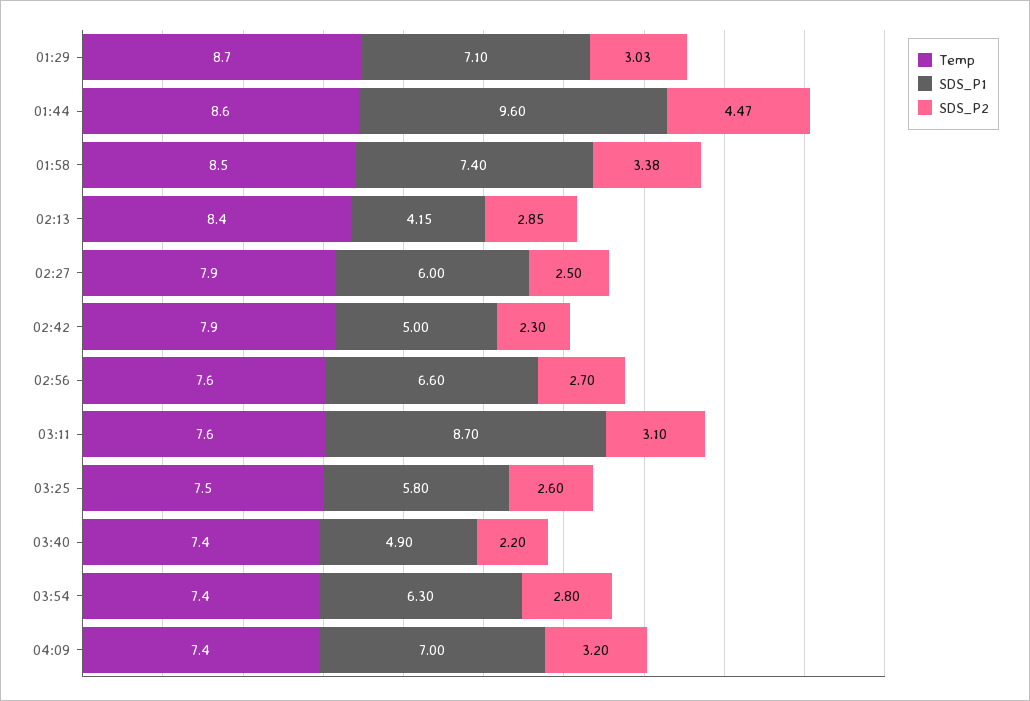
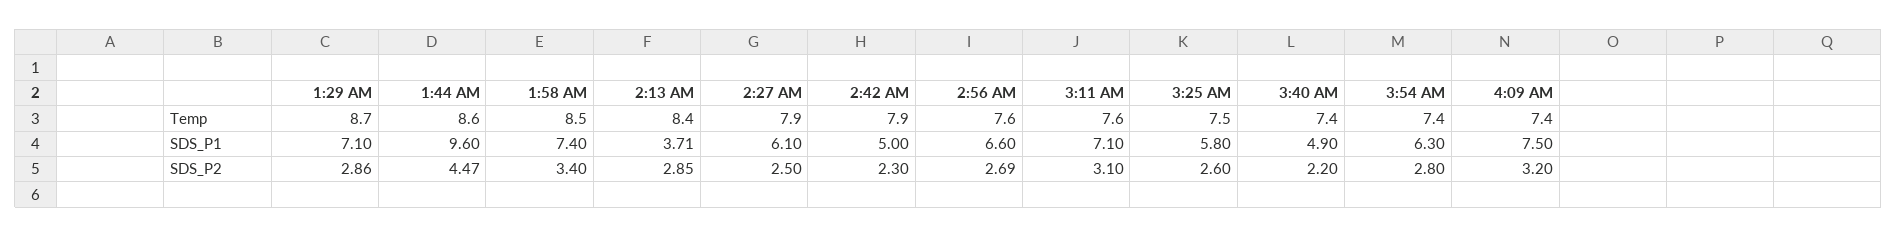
SDS_P2, 01:29: 3.03 -> 2.86
SDS_P2, 01:58: 3.38 -> 3.4
SDS_P1, 02:13: 4.15 -> 3.71
SDS_P1, 02:27: 6 -> 6.1
SDS_P2, 02:56: 2.7 -> 2.69
SDS_P1, 03:11: 8.7 -> 7.1
SDS_P1, 04:09: 7 -> 7.5

